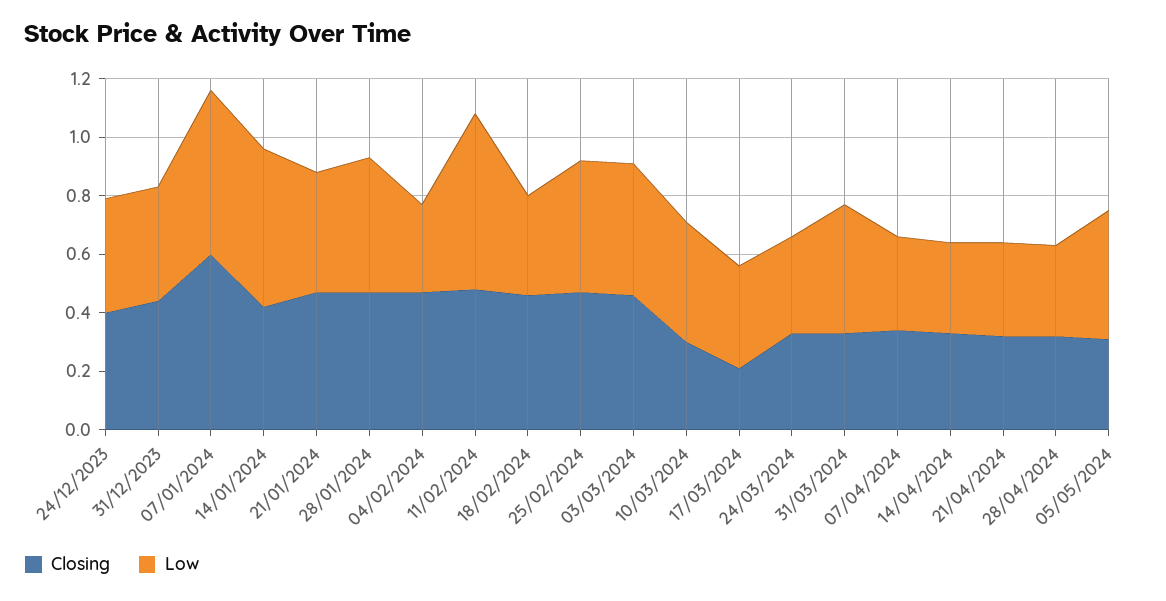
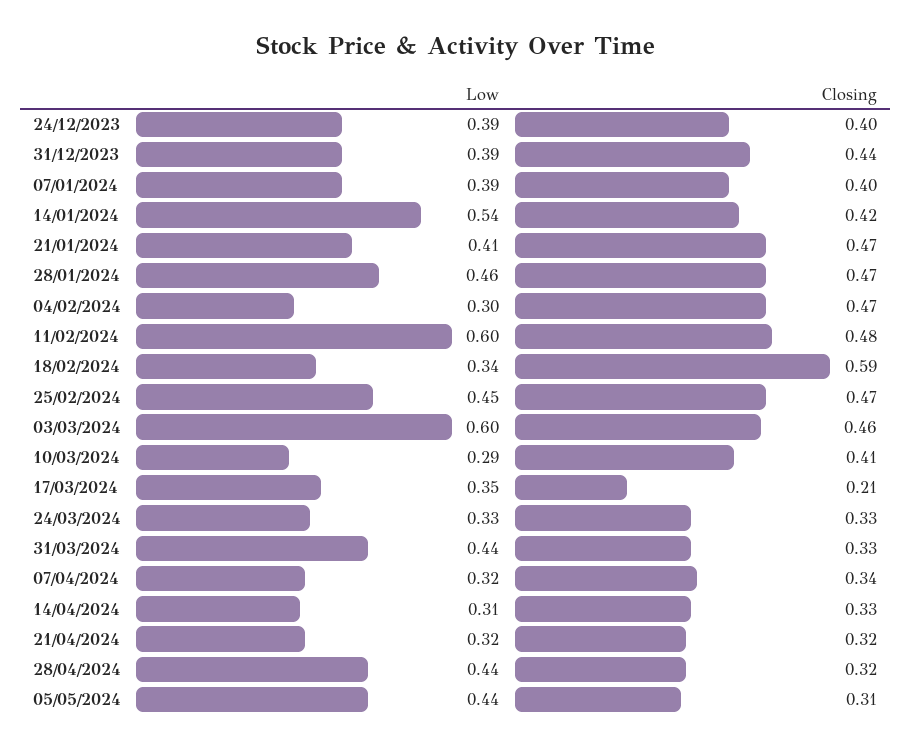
Closing, 07/01/2024: 0.6 -> 0.4
Low, 07/01/2024: 0.55 -> 0.39
Closing, 18/02/2024: 0.45 -> 0.59
Low, 03/03/2024: 0.45 -> 0.6
Closing, 10/03/2024: 0.3 -> 0.41
Low, 10/03/2024: 0.4 -> 0.29
Low, 28/04/2024: 0.3 -> 0.44

